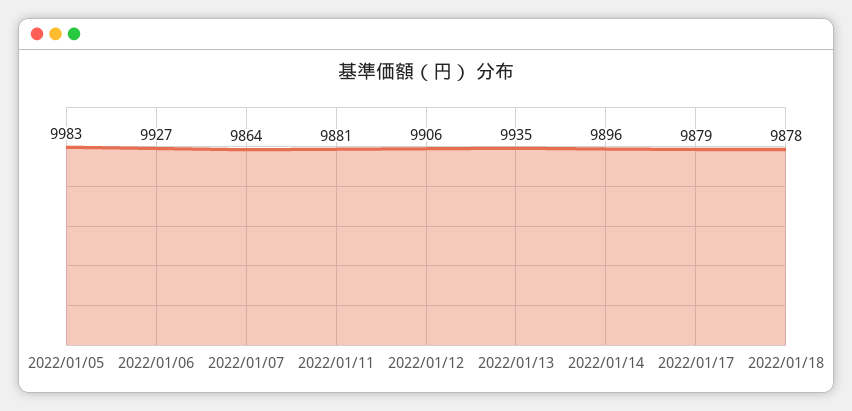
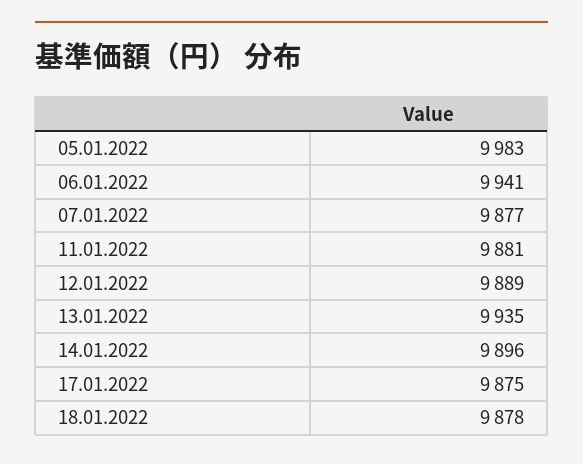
2022/01/06: 9927 -> 9941
2022/01/07: 9864 -> 9877
2022/01/12: 9906 -> 9889
2022/01/17: 9879 -> 9875

